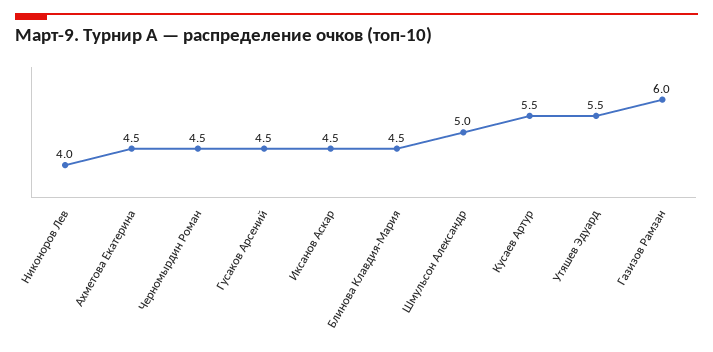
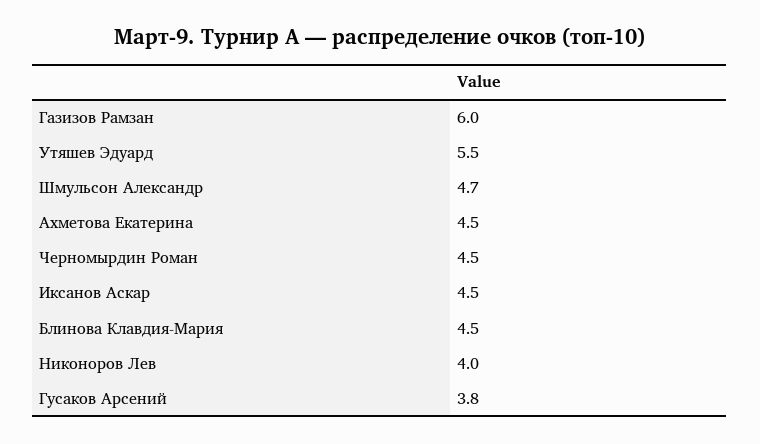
Гусаков Арсений: 4.5 -> 3.8
Шмульсон Александр: 5 -> 4.7
Кусаев Артур: 5.5 -> none

